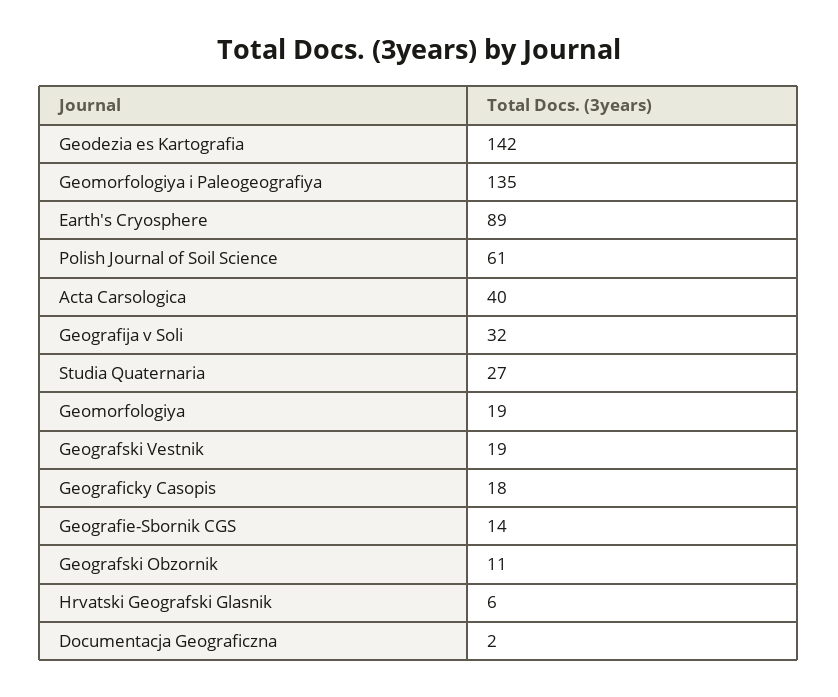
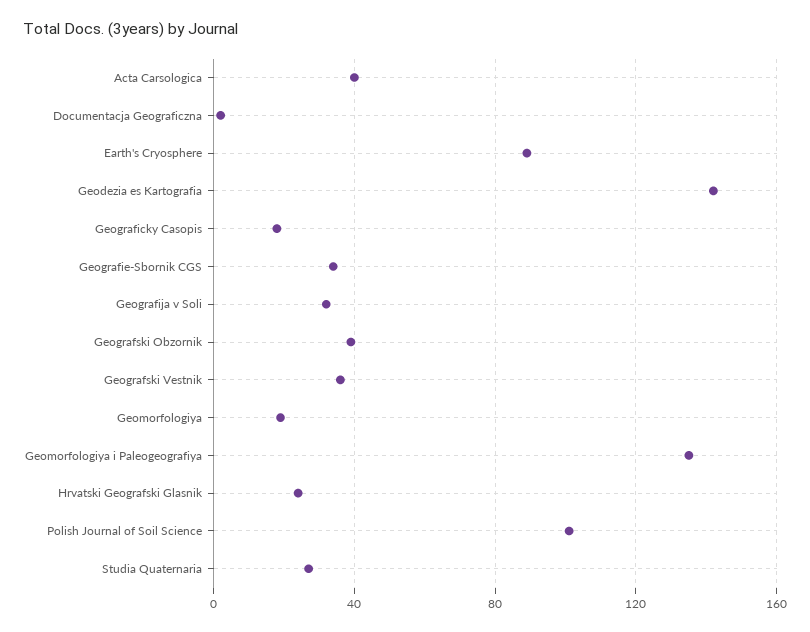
Polish Journal of Soil Science: 61 -> 100
Geografski Vestnik: 19 -> 35
Geografie-Sbornik CGS: 14 -> 35
Geografski Obzornik: 11 -> 40
Hrvatski Geografski Glasnik: 6 -> 25

